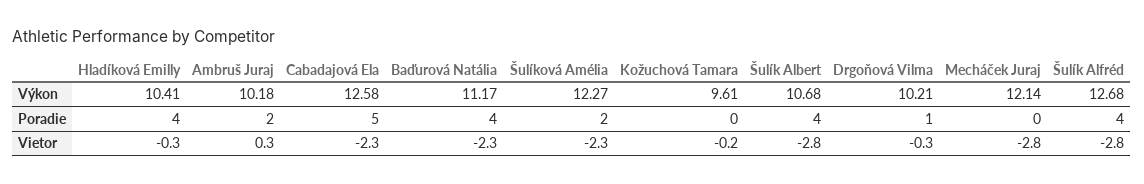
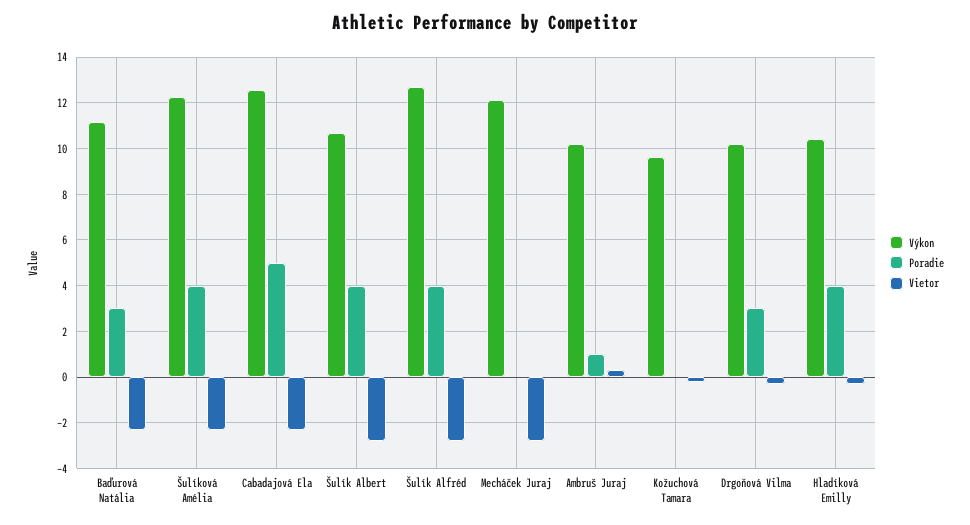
Poradie, Ambruš Juraj: 2 -> 1
Poradie, Baďurová Natália: 4 -> 3
Poradie, Šulíková Amélia: 2 -> 4
Poradie, Drgoňová Vilma: 1 -> 3

